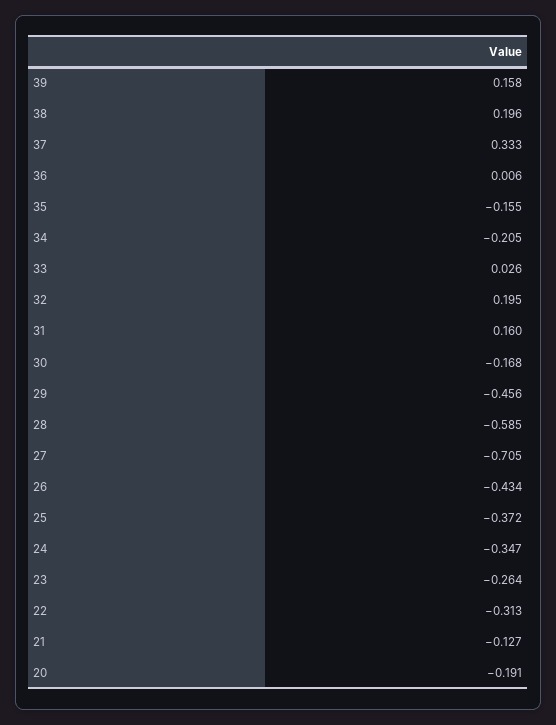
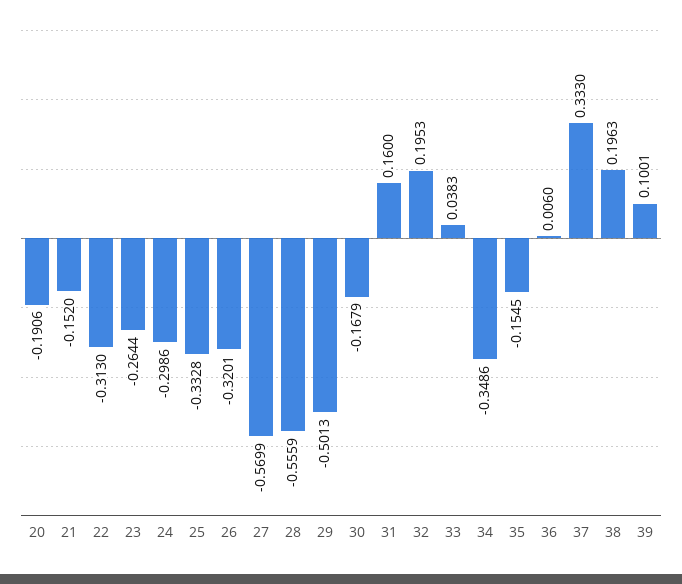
39: 0.158 -> 0.1001
34: -0.205 -> -0.3486
33: 0.026 -> 0.0383
29: -0.456 -> -0.5013
28: -0.585 -> -0.5559
27: -0.705 -> -0.5699
26: -0.434 -> -0.3201
25: -0.372 -> -0.3328
24: -0.347 -> -0.2986
21: -0.127 -> -0.152

